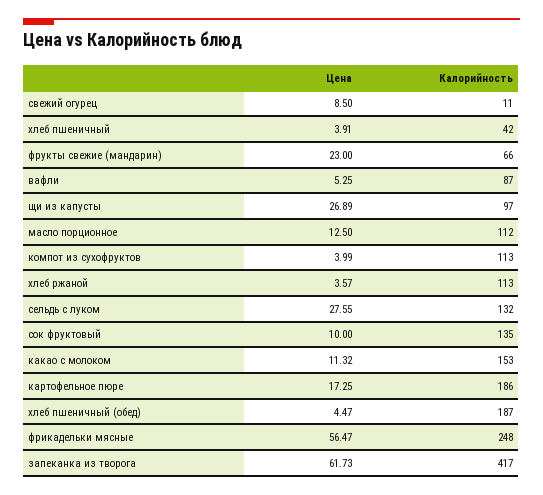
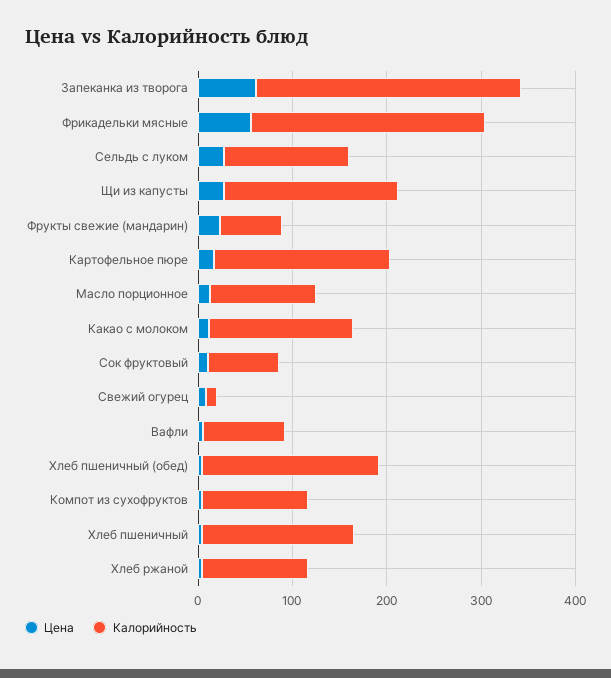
Калорийность, хлеб пшеничный: 42 -> 160
Калорийность, щи из капусты: 97 -> 180
Калорийность, сок фруктовый: 135 -> 80
Калорийность, запеканка из творога: 417 -> 280

